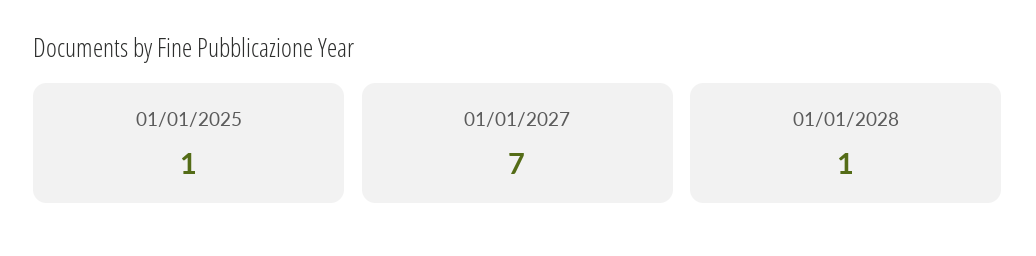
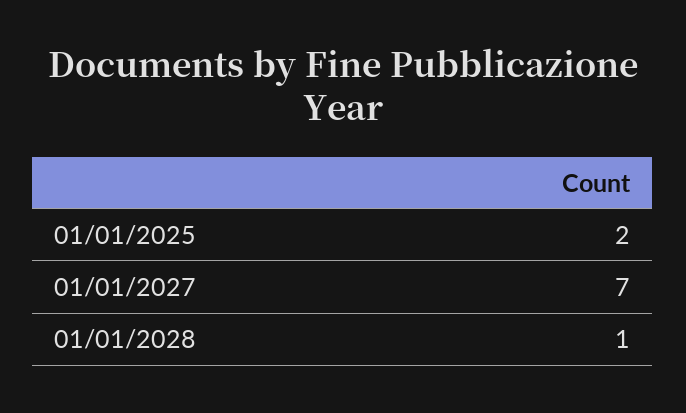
01/01/2025: 1 -> 2

